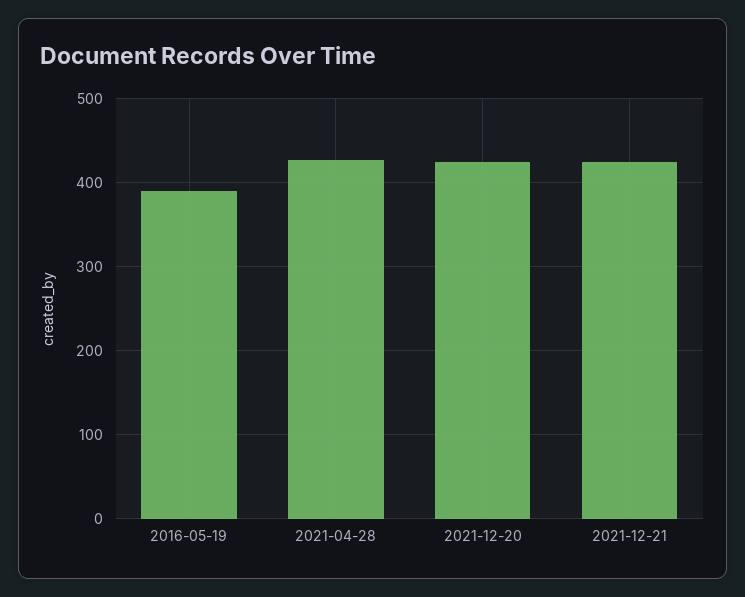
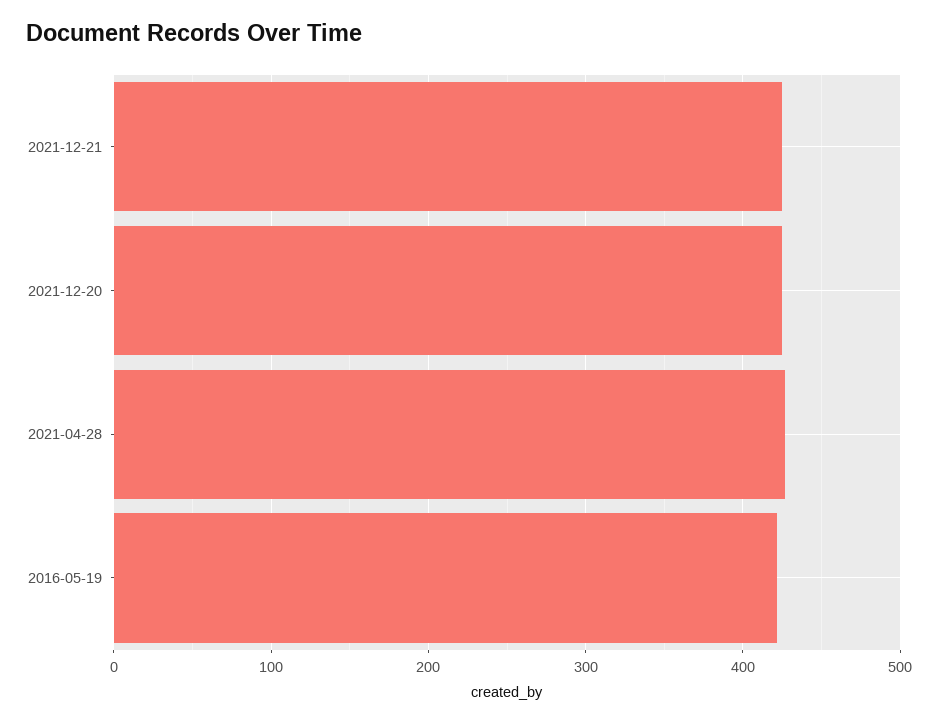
2016-05-19: 390 -> 420

